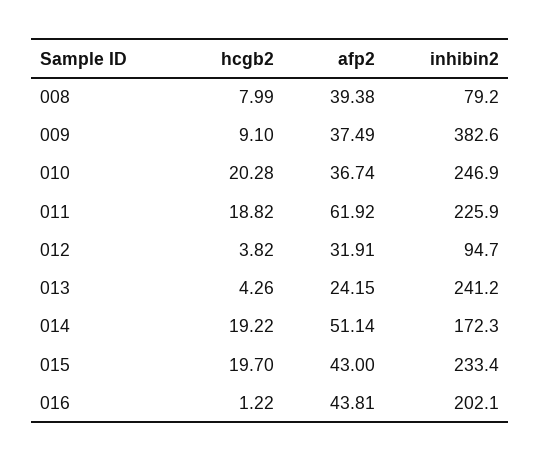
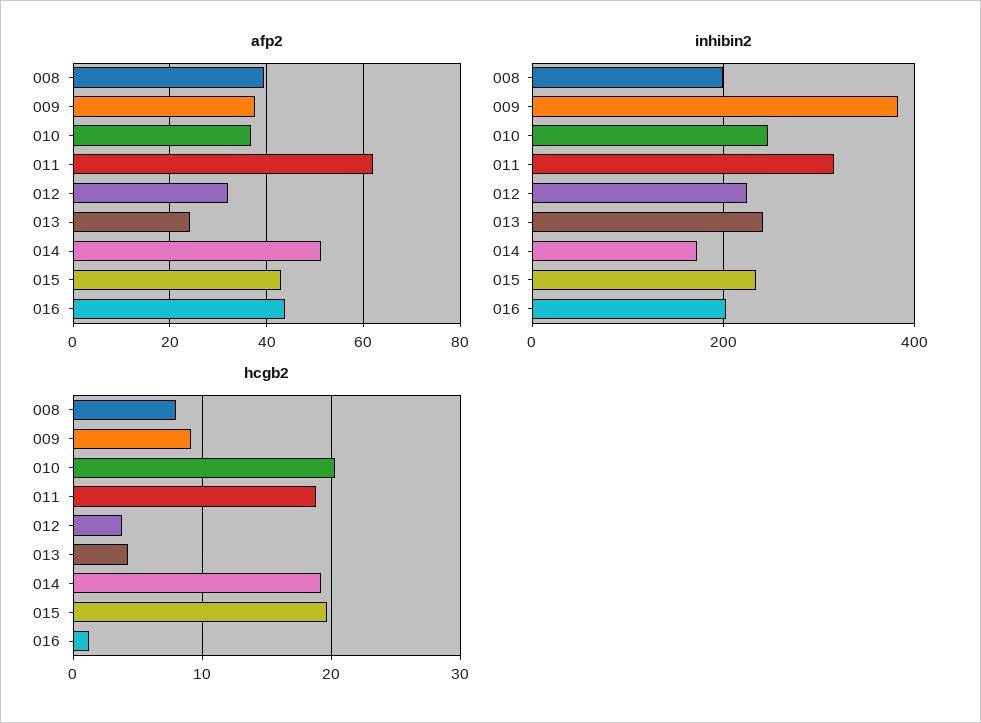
inhibin2, 008: 79.2 -> 200
inhibin2, 011: 225.9 -> 320
inhibin2, 012: 94.7 -> 220

